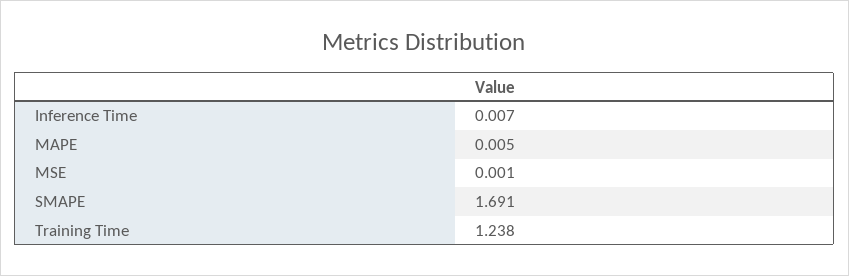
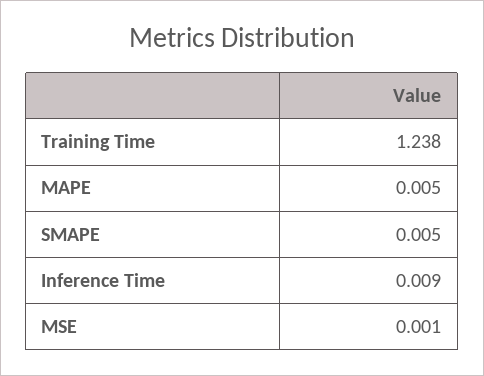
Inference Time: 0.007 -> 0.009
SMAPE: 1.691 -> 0.005

